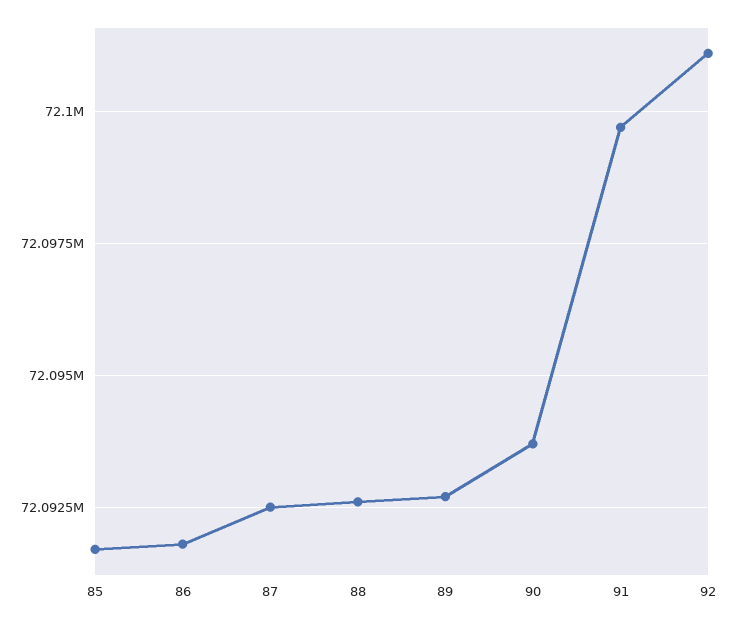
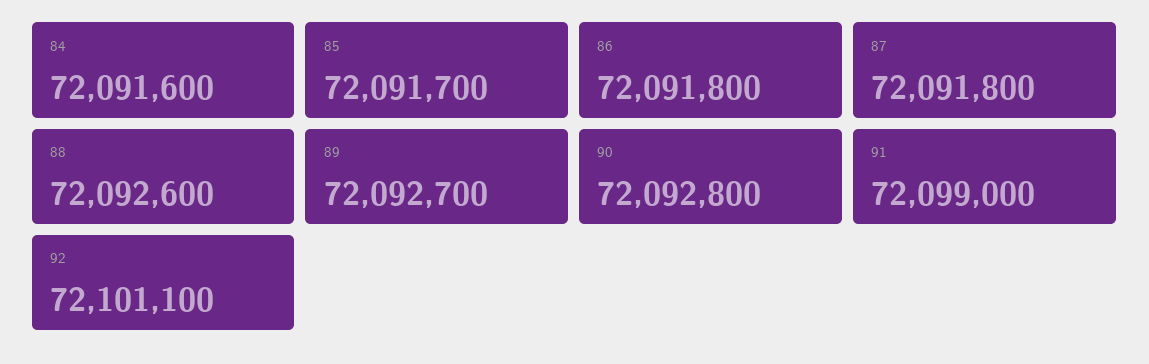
87: 72092500 -> 72091800
90: 72093750 -> 72092800
91: 72099750 -> 72099000
84: none -> 72091600

